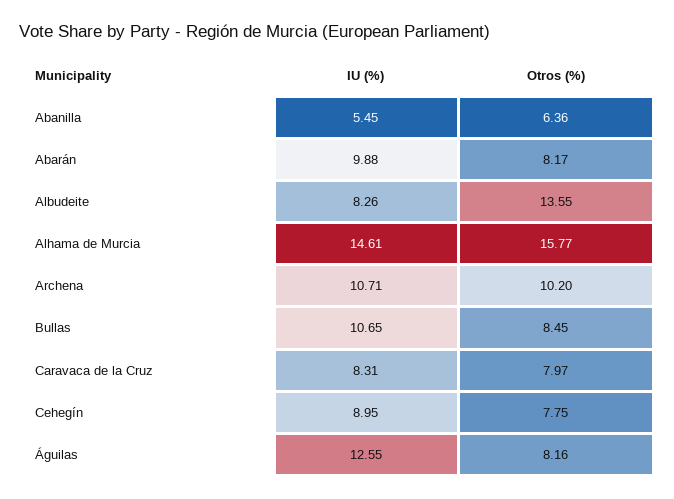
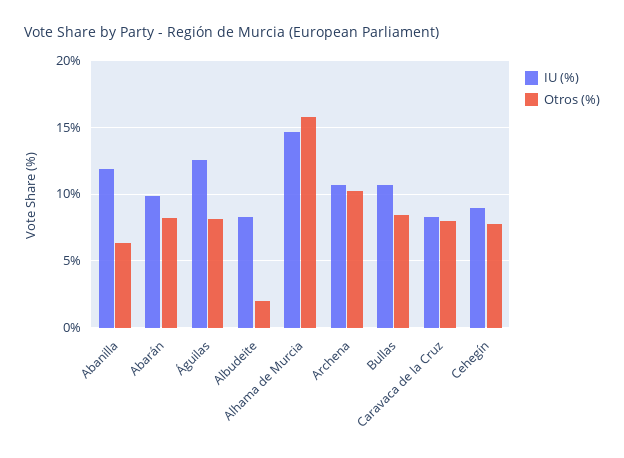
IU (%), Abanilla: 5.45 -> 12
Otros (%), Albudeite: 13.55 -> 2

